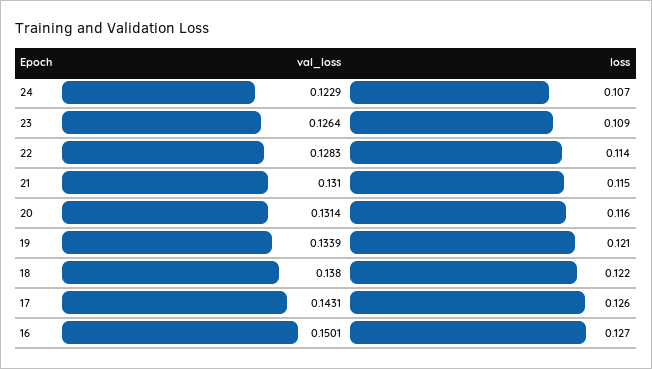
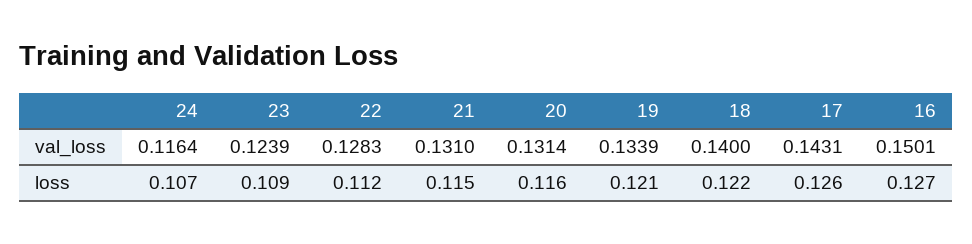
val_loss, 24: 0.1229 -> 0.1164
val_loss, 23: 0.1264 -> 0.1239
loss, 22: 0.114 -> 0.112
val_loss, 18: 0.138 -> 0.14

